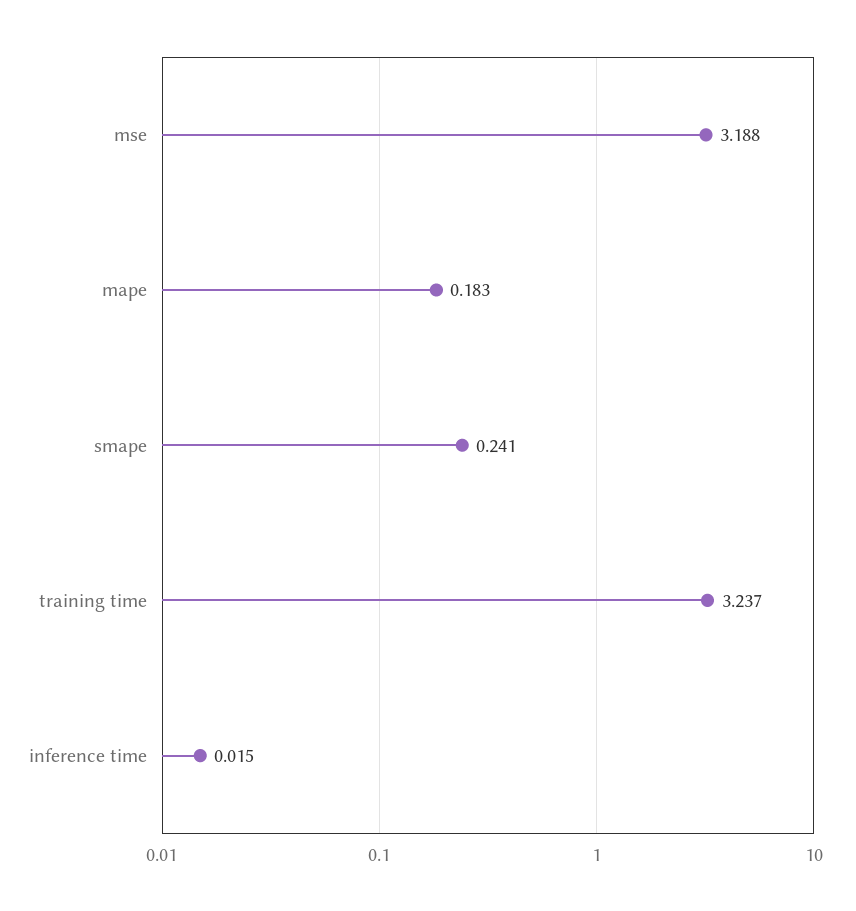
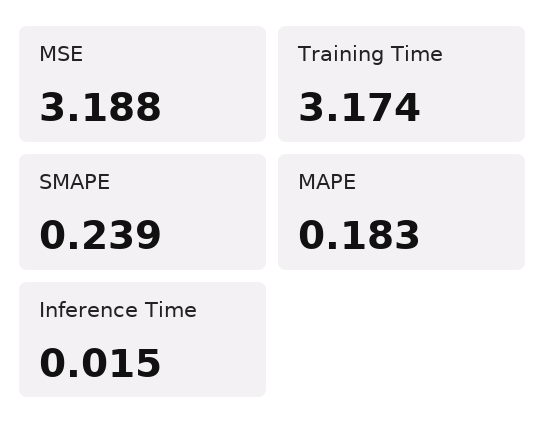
smape: 0.241 -> 0.239
training time: 3.237 -> 3.174

